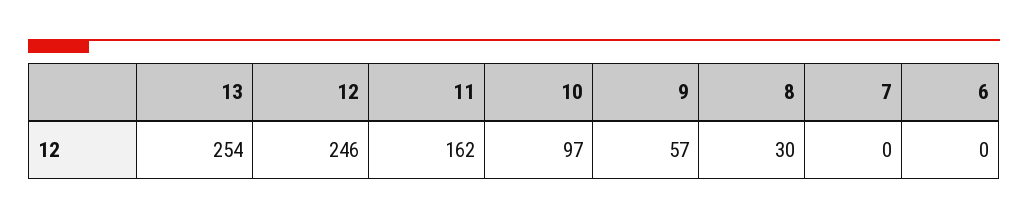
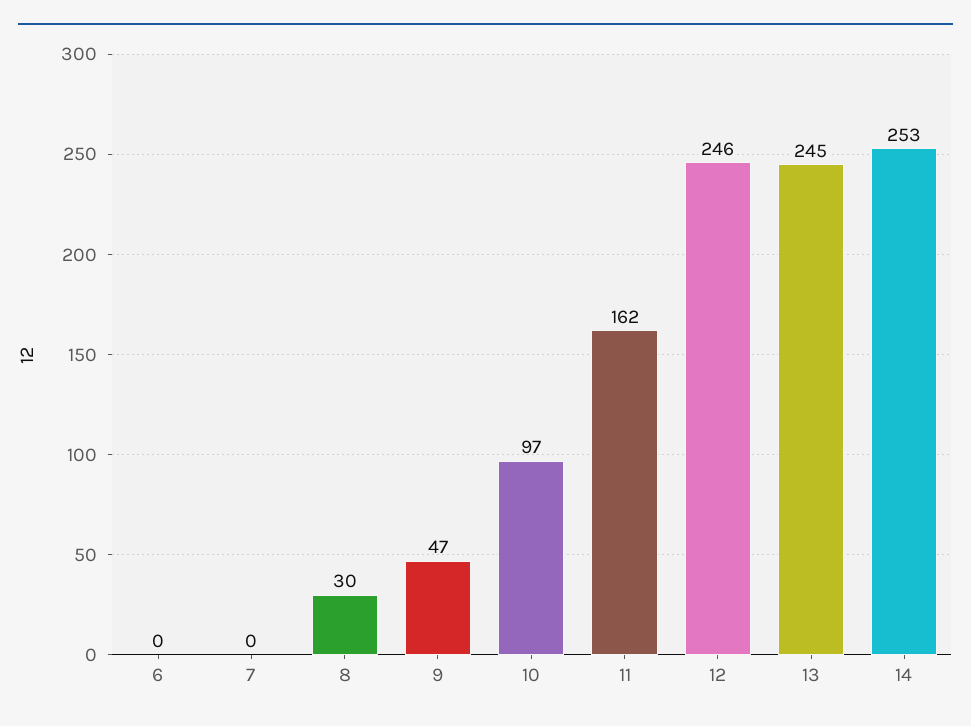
13: 254 -> 245
9: 57 -> 47
14: none -> 253

